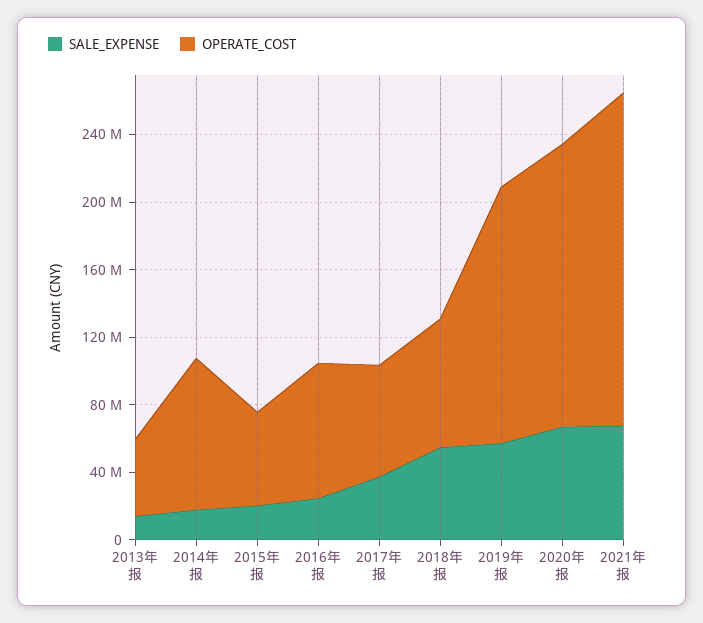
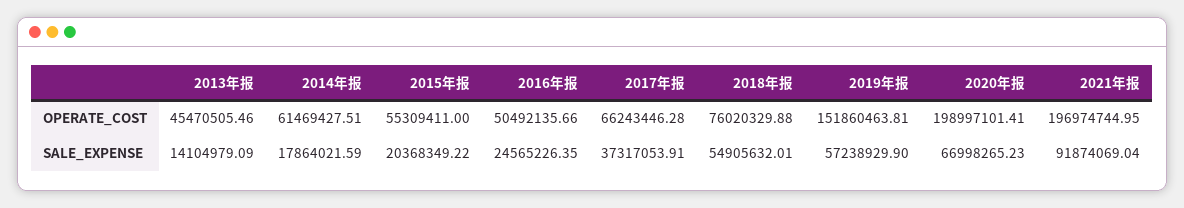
OPERATE_COST, 2014年报: 90000000 -> 61469427.51
OPERATE_COST, 2016年报: 80000000 -> 50492135.66
OPERATE_COST, 2020年报: 170000000 -> 198997101.41
SALE_EXPENSE, 2021年报: 70000000 -> 91874069.04

